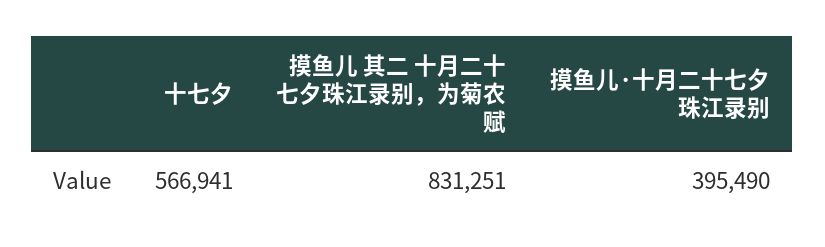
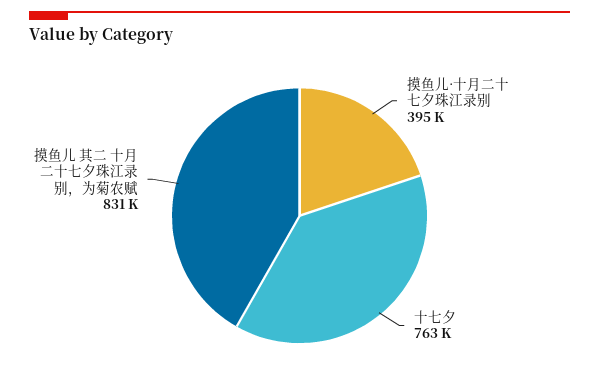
十七夕: 566941 -> 763000

